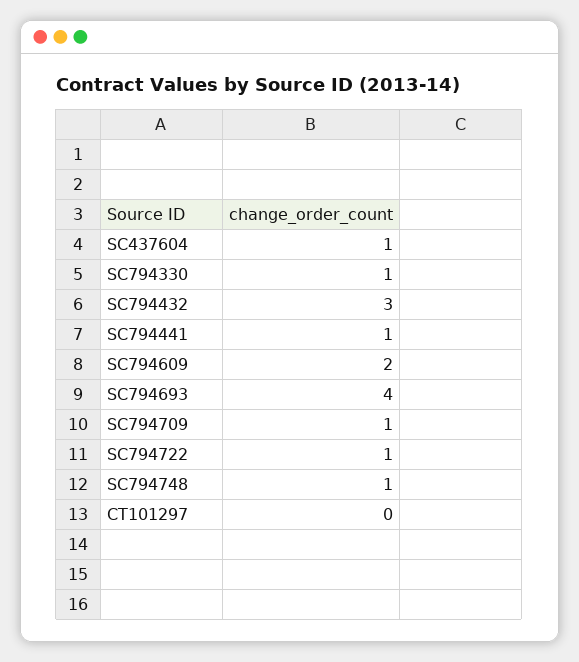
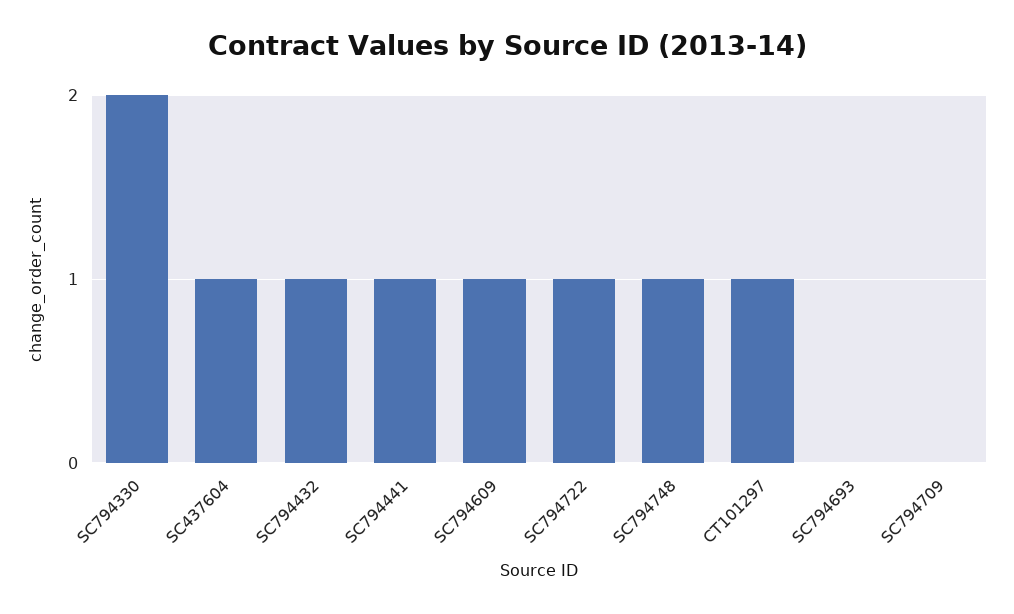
SC794330: 1 -> 2
SC794432: 3 -> 1
SC794609: 2 -> 1
SC794693: 4 -> 0
SC794709: 1 -> 0
CT101297: 0 -> 1

